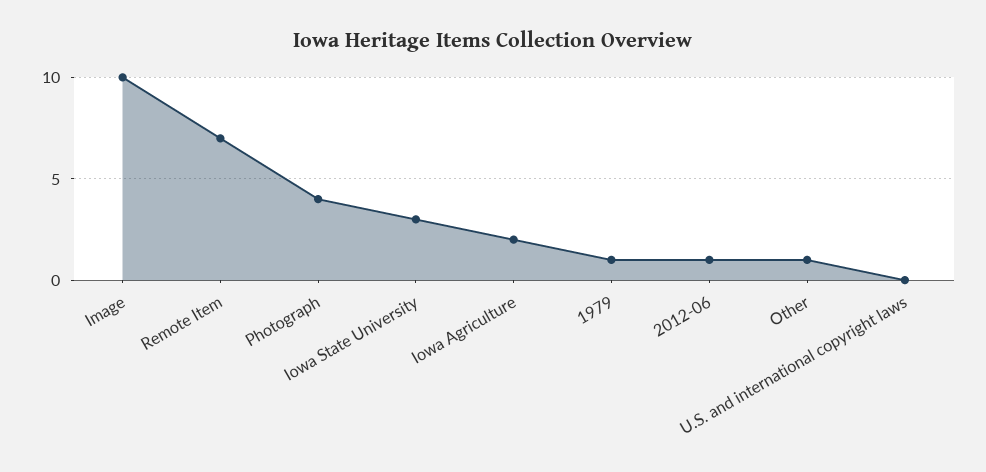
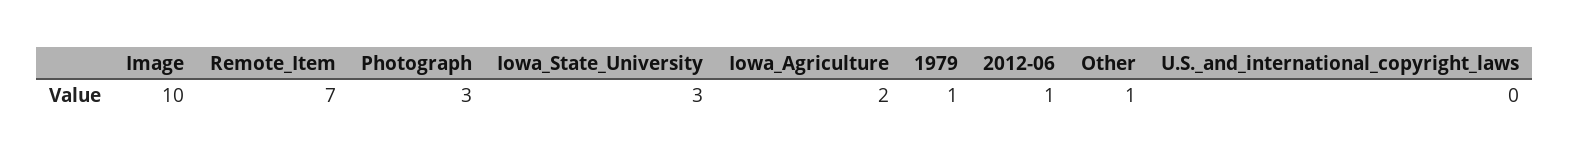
Photograph: 4 -> 3

